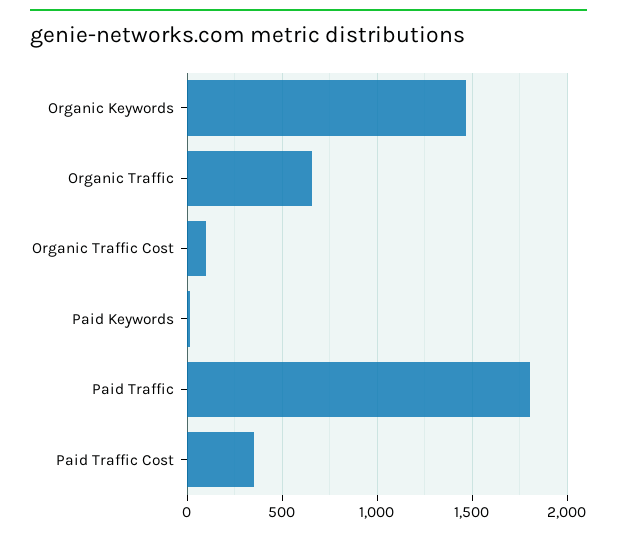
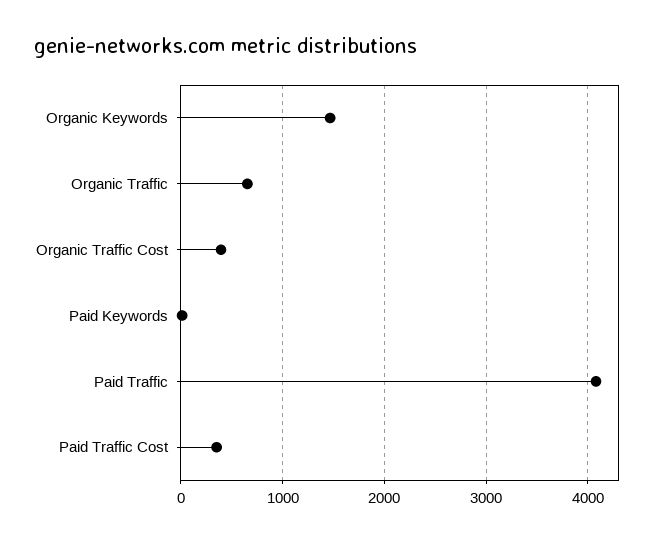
Organic Traffic Cost: 100 -> 400
Paid Traffic: 1800 -> 4100

